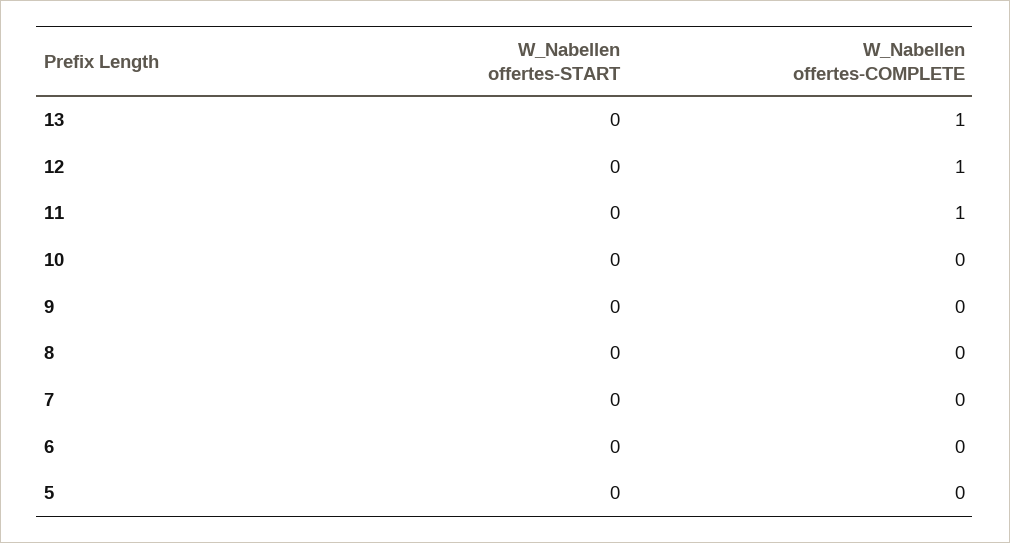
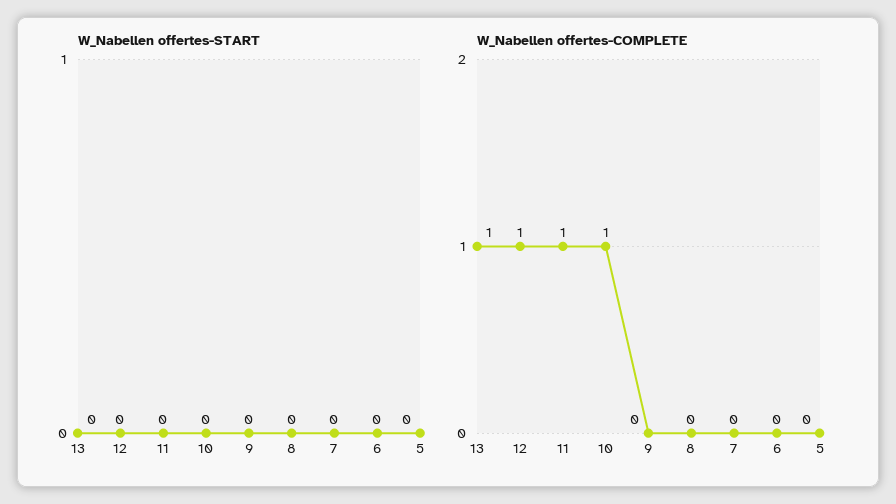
W_Nabellen offertes-COMPLETE, 10: 0 -> 1

